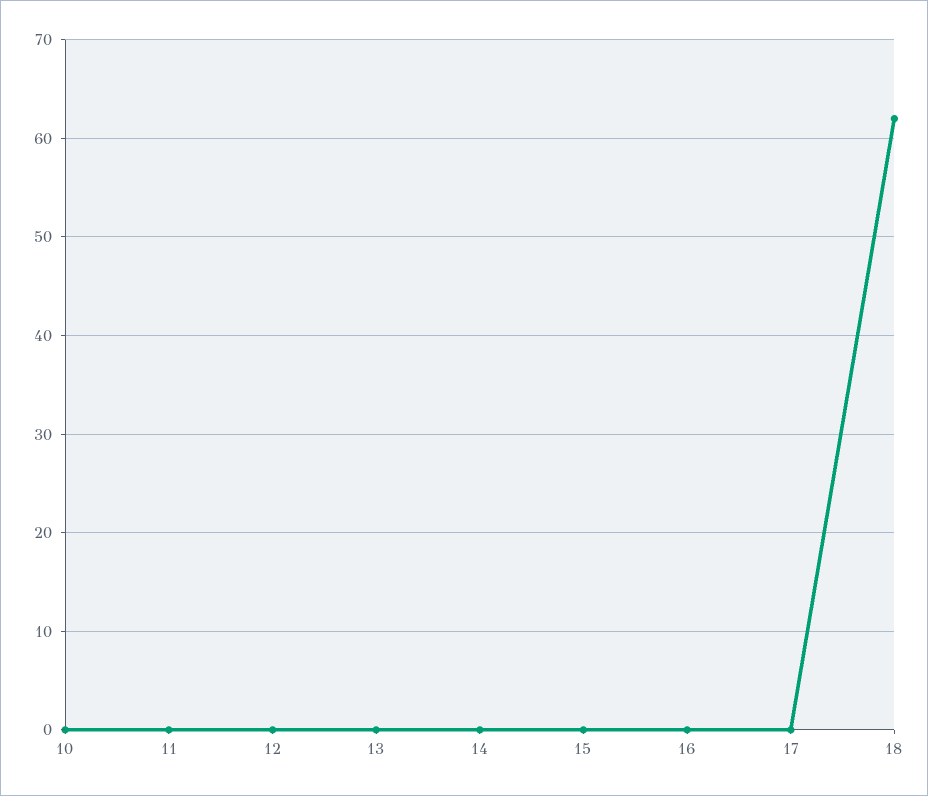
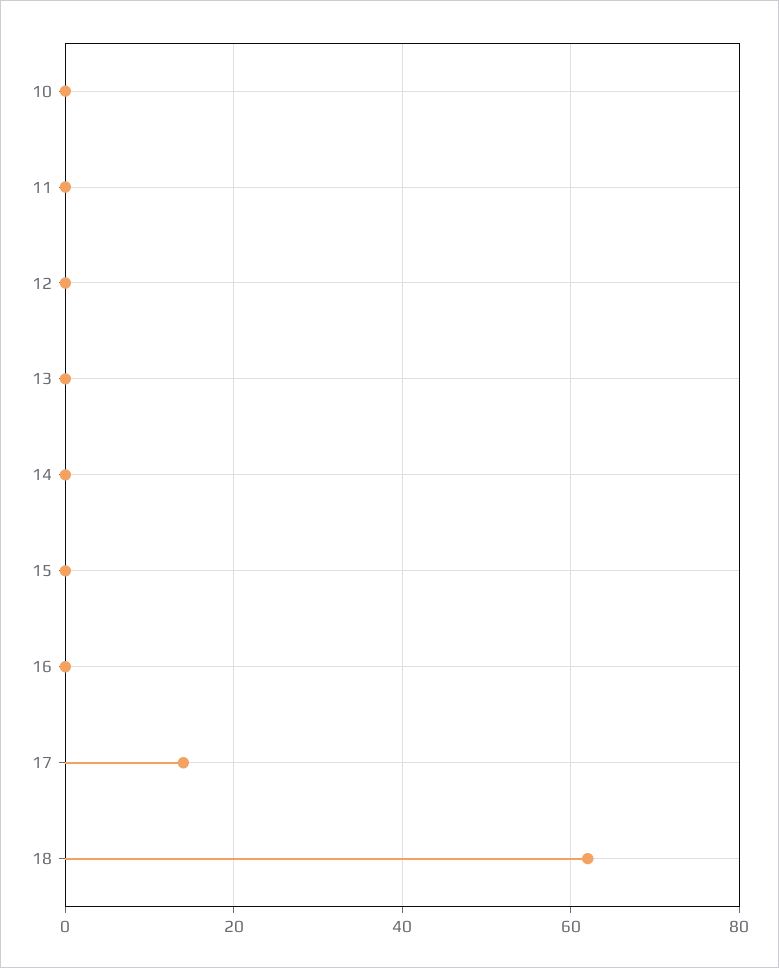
17: 0 -> 15

